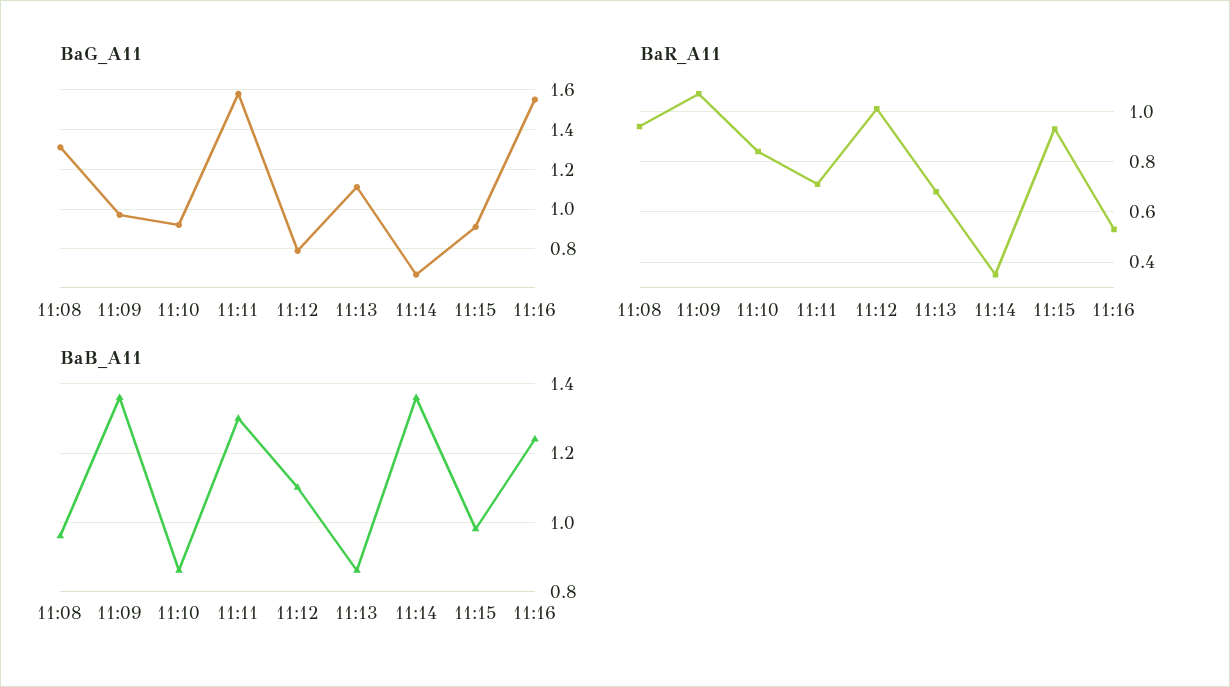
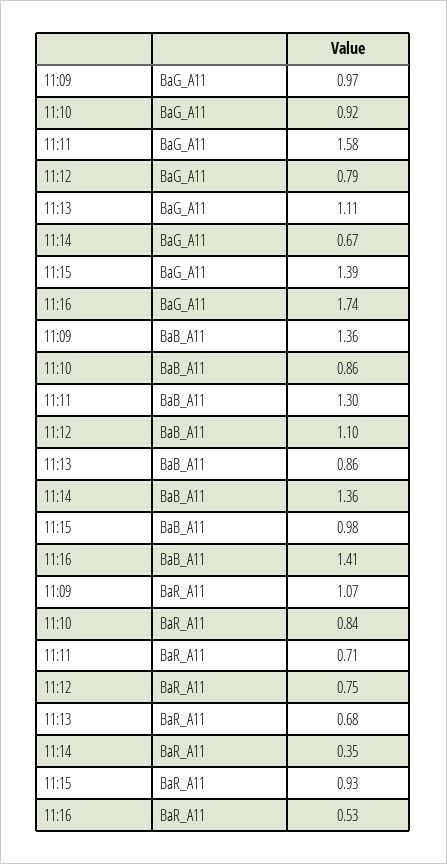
BaG_A11, 11:08: 1.3 -> none
BaG_A11, 11:15: 0.9 -> 1.39
BaG_A11, 11:16: 1.55 -> 1.74
BaR_A11, 11:08: 0.95 -> none
BaR_A11, 11:12: 1 -> 0.75
BaB_A11, 11:08: 0.95 -> none
BaB_A11, 11:16: 1.25 -> 1.41

